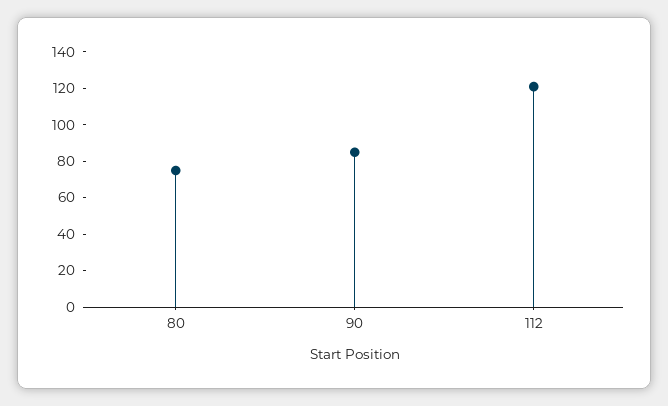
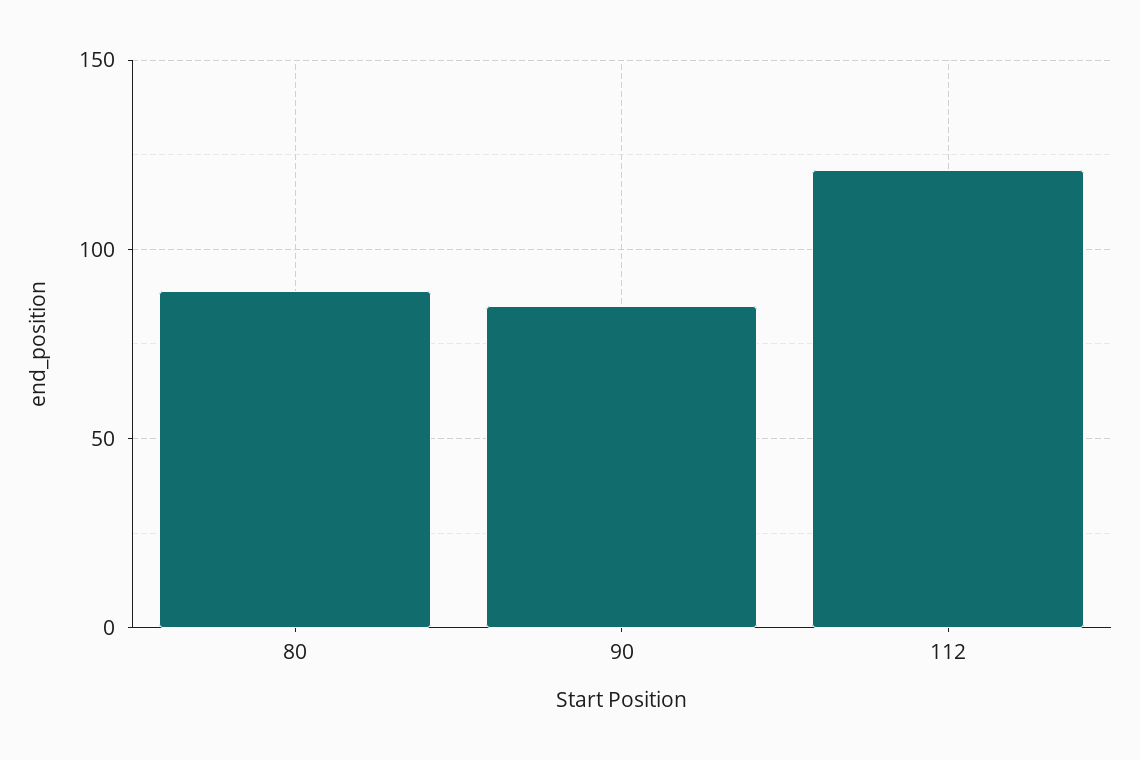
80: 75 -> 90

